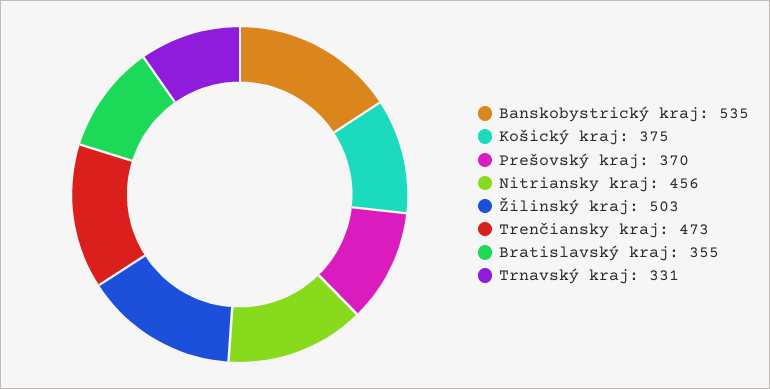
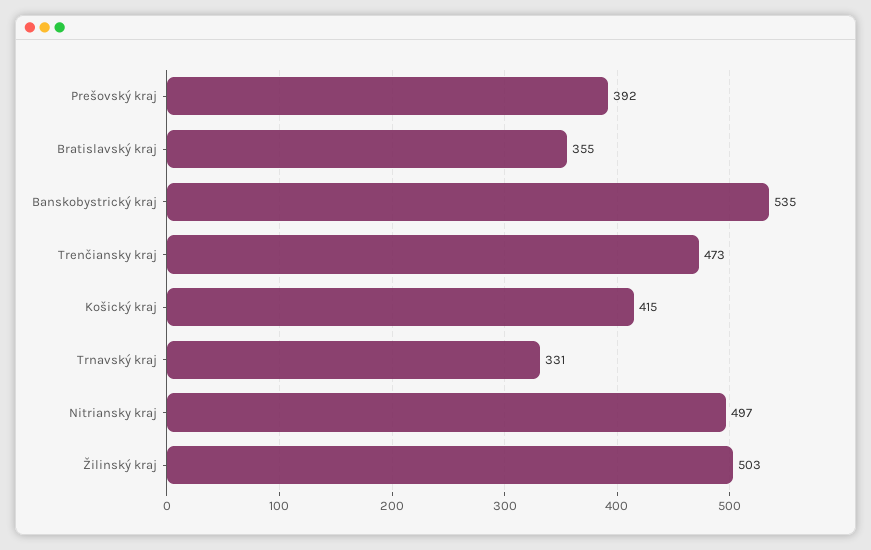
Košický kraj: 375 -> 415
Prešovský kraj: 370 -> 392
Nitriansky kraj: 456 -> 497

